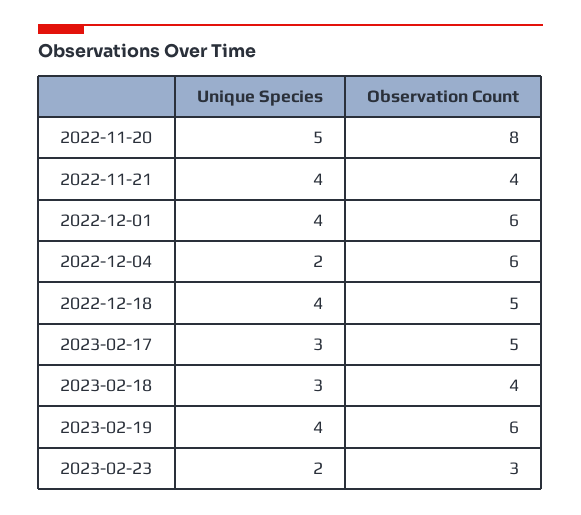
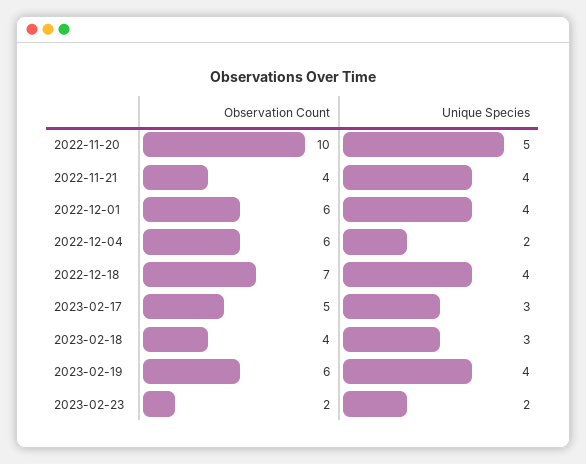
Observation Count, 2022-11-20: 8 -> 10
Observation Count, 2022-12-18: 5 -> 7
Observation Count, 2023-02-23: 3 -> 2

